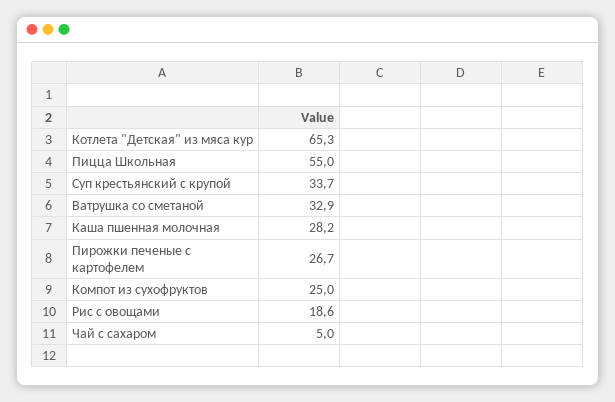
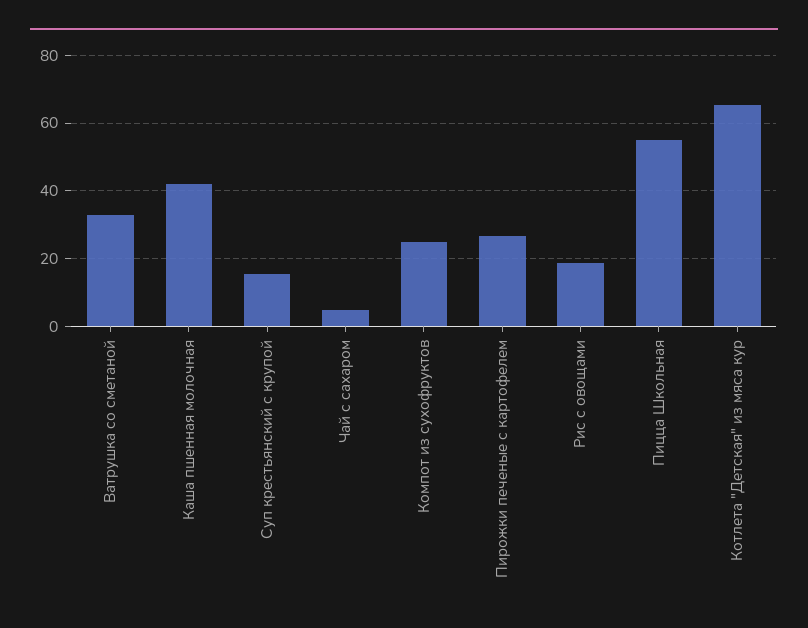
Суп крестьянский с крупой: 33.7 -> 16
Каша пшенная молочная: 28.2 -> 42

